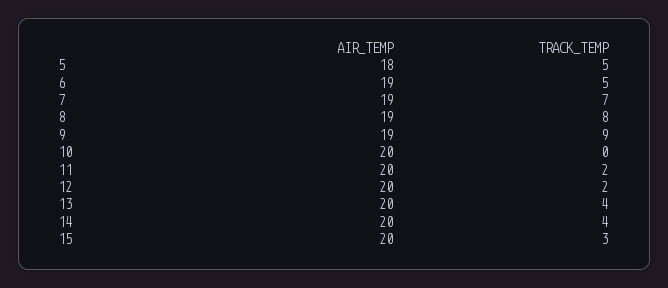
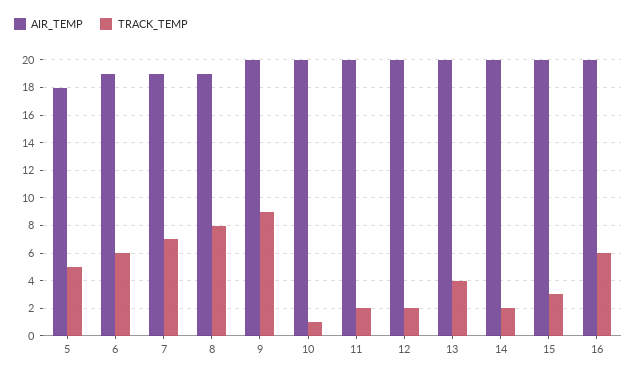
TRACK_TEMP, 6: 5 -> 6
AIR_TEMP, 9: 19 -> 20
TRACK_TEMP, 10: 0 -> 1
TRACK_TEMP, 14: 4 -> 2
AIR_TEMP, 16: none -> 20
TRACK_TEMP, 16: none -> 6

